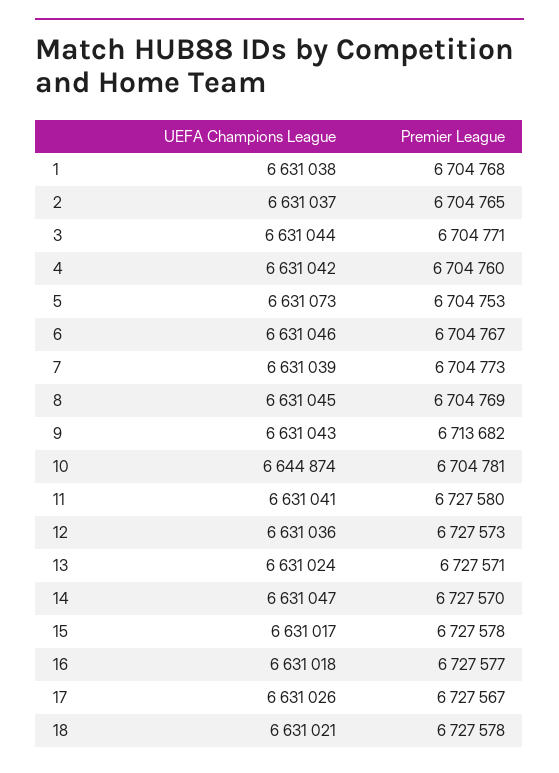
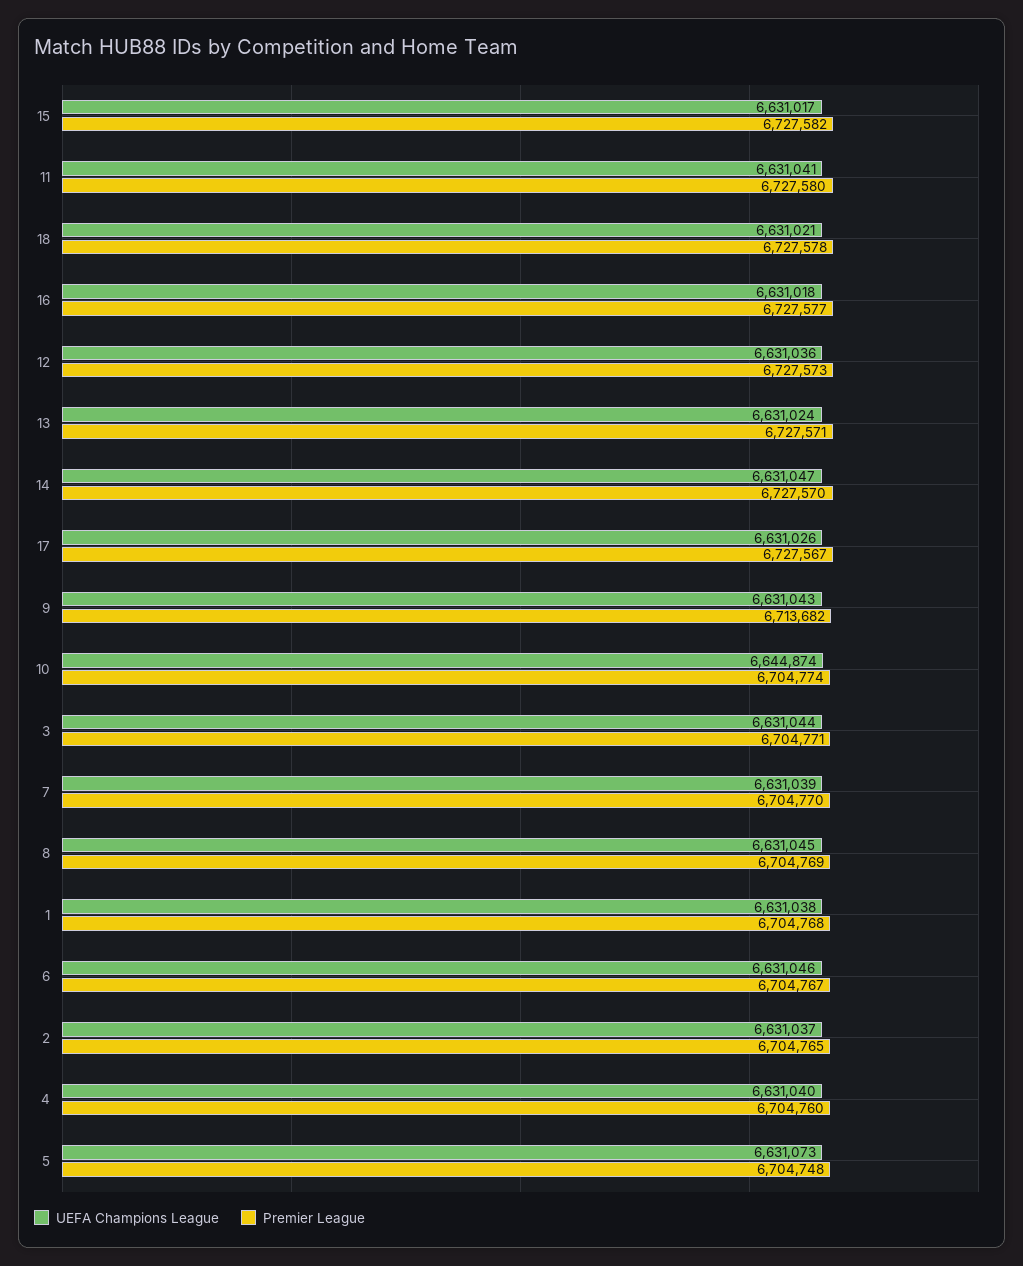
UEFA Champions League, 4: 6631042 -> 6631040
Premier League, 5: 6704753 -> 6704748
Premier League, 7: 6704773 -> 6704770
Premier League, 10: 6704781 -> 6704774
Premier League, 15: 6727578 -> 6727582

